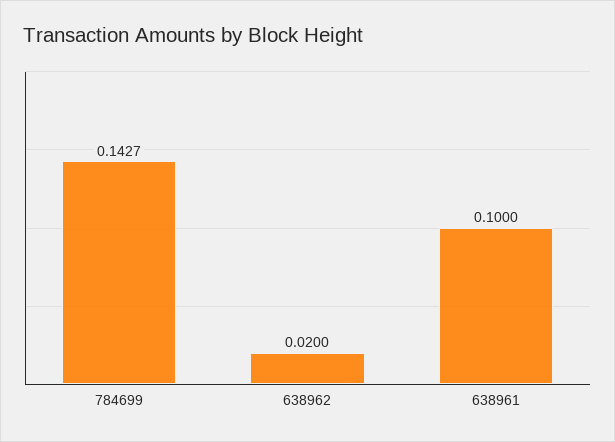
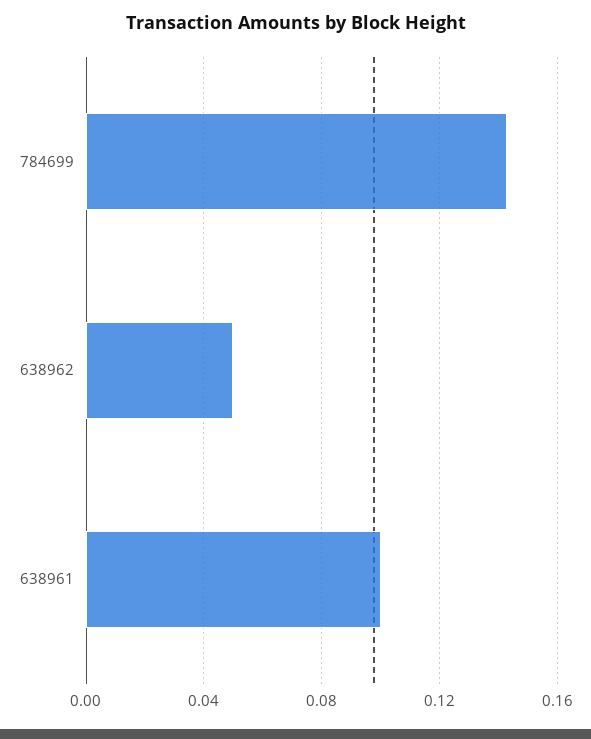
638962: 0.02 -> 0.05

